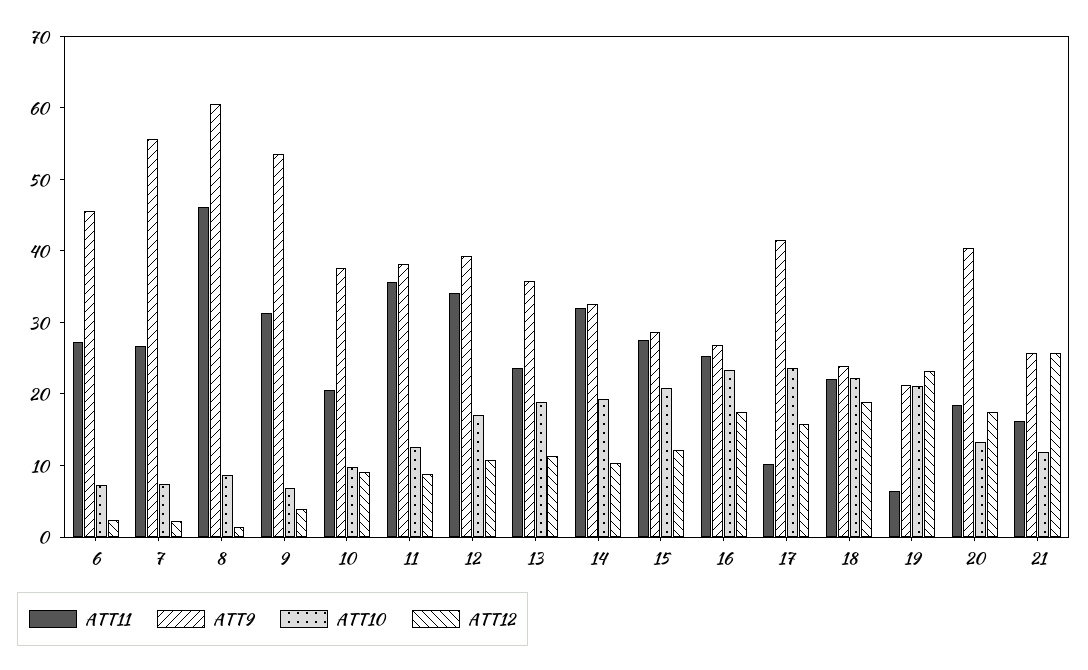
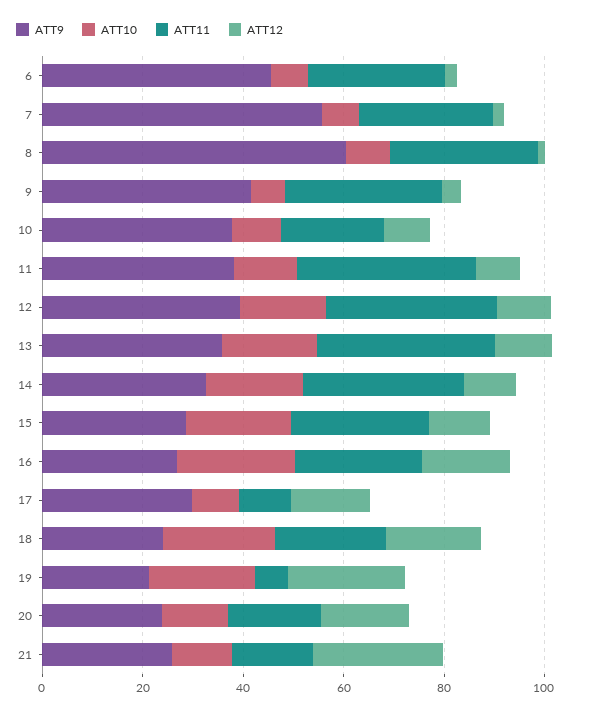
ATT11, 8: 46 -> 30
ATT9, 9: 54 -> 40
ATT11, 13: 24 -> 35
ATT9, 17: 42 -> 30
ATT10, 17: 24 -> 10
ATT9, 20: 40 -> 25

